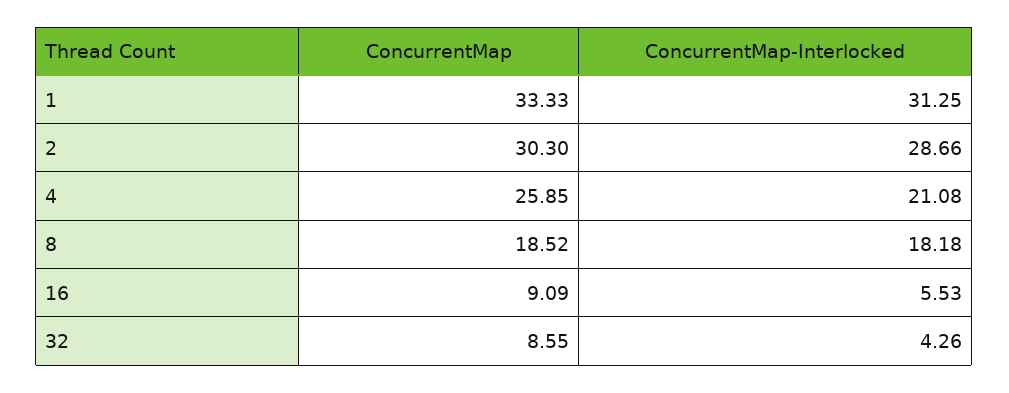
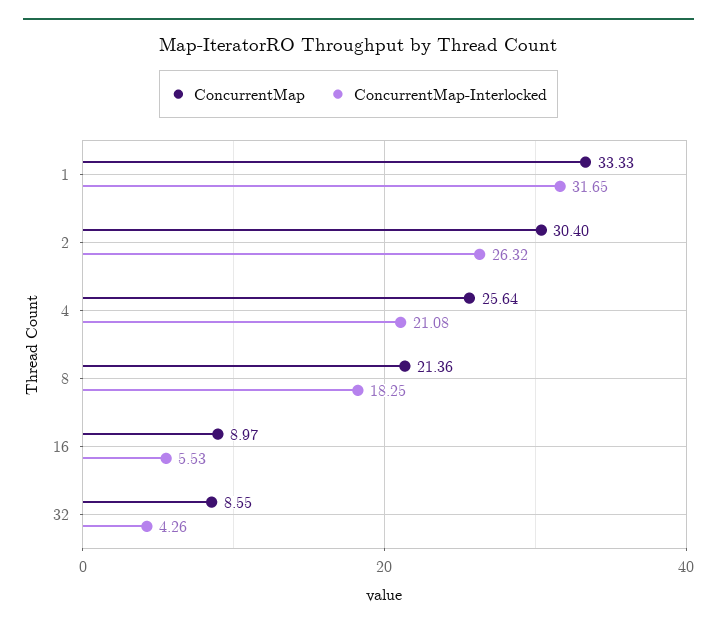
ConcurrentMap-Interlocked, 1: 31.25 -> 31.65
ConcurrentMap, 2: 30.3 -> 30.4
ConcurrentMap-Interlocked, 2: 28.66 -> 26.32
ConcurrentMap, 4: 25.85 -> 25.64
ConcurrentMap, 8: 18.52 -> 21.36
ConcurrentMap-Interlocked, 8: 18.18 -> 18.25
ConcurrentMap, 16: 9.09 -> 8.97

